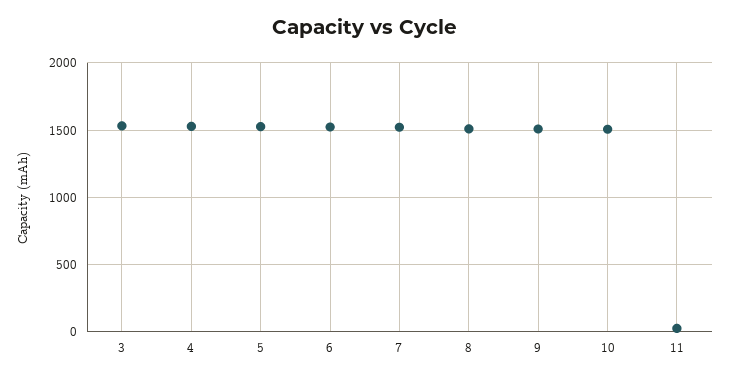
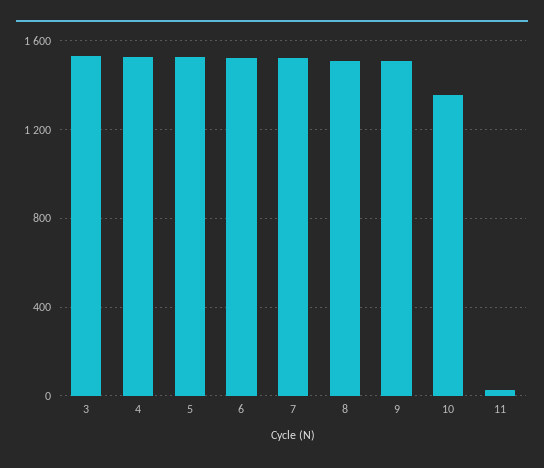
10: 1500 -> 1350

